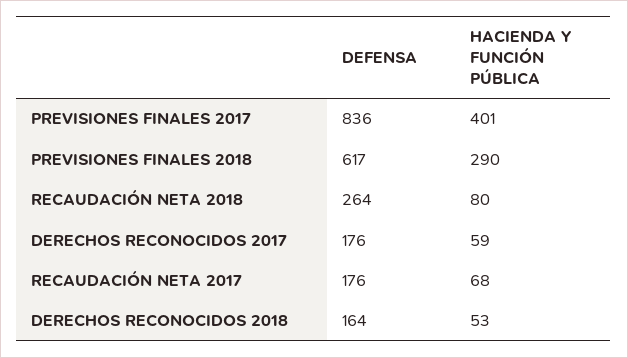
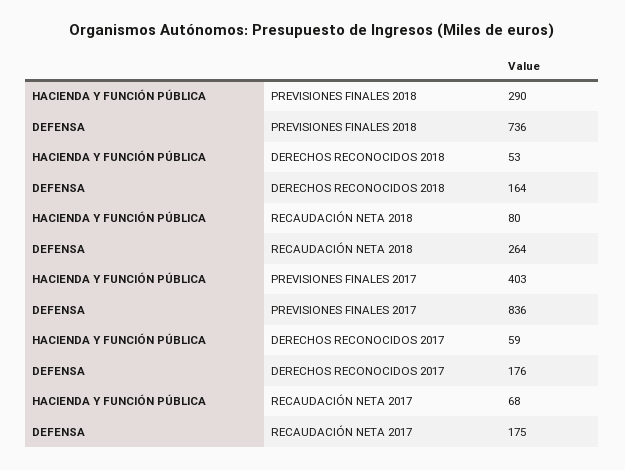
HACIENDA Y FUNCIÓN PÚBLICA, PREVISIONES FINALES 2017: 401 -> 403
DEFENSA, PREVISIONES FINALES 2018: 617 -> 736
DEFENSA, RECAUDACIÓN NETA 2017: 176 -> 175

